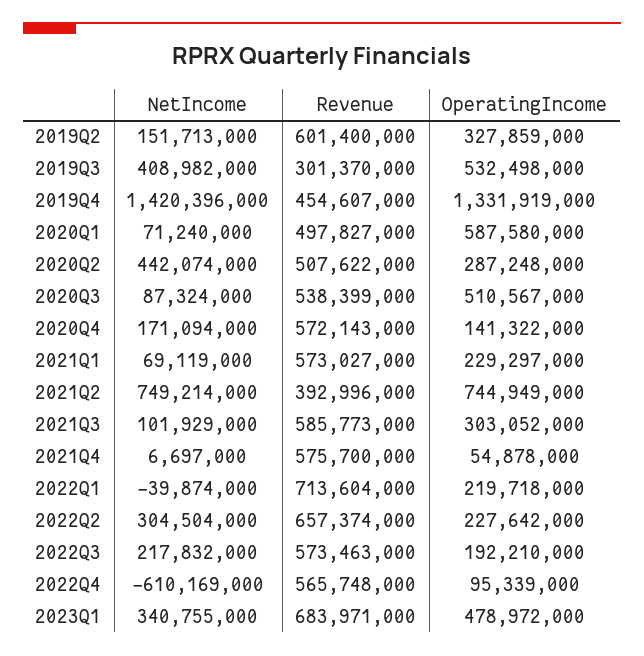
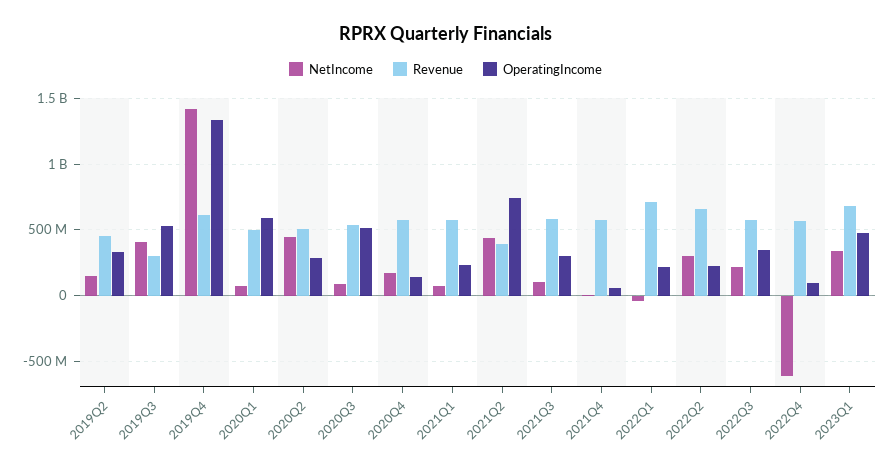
Revenue, 2019Q2: 601400000 -> 450000000
Revenue, 2019Q4: 454607000 -> 600000000
NetIncome, 2021Q2: 749214000 -> 450000000
OperatingIncome, 2022Q3: 192210000 -> 350000000

